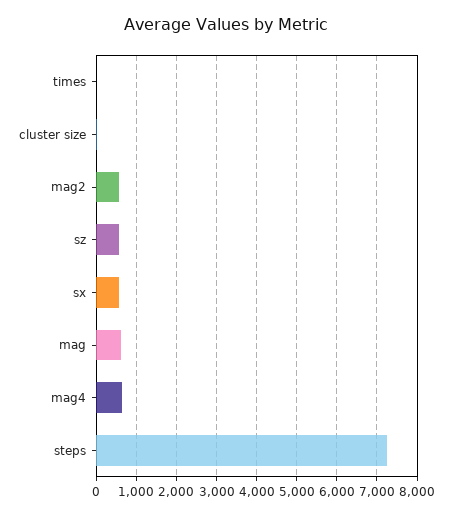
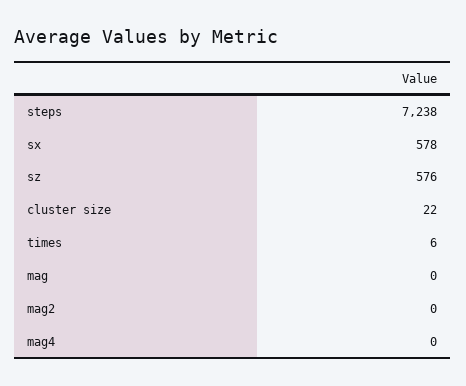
mag2: 600 -> 0
mag: 600 -> 0
mag4: 600 -> 0

